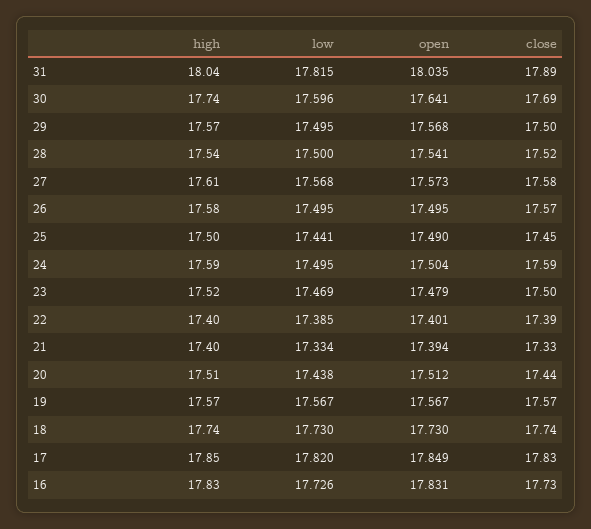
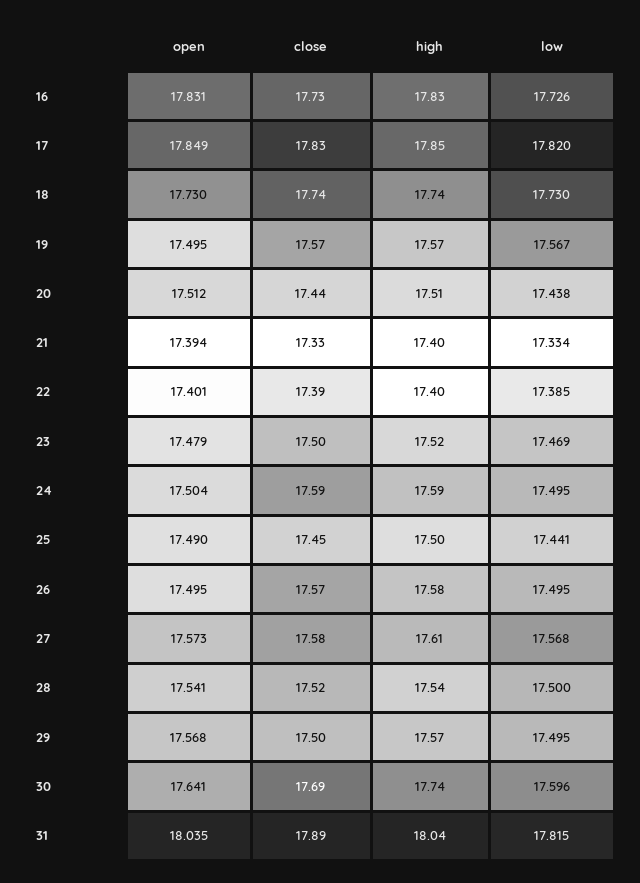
open, 19: 17.567 -> 17.495

